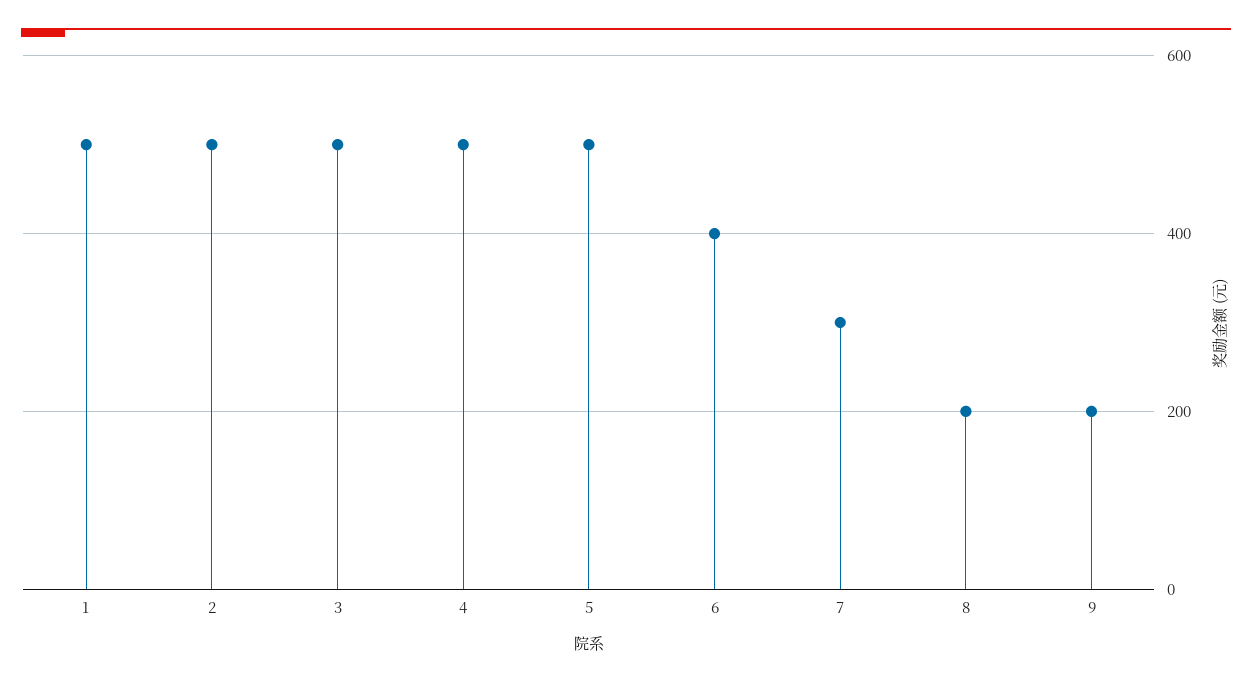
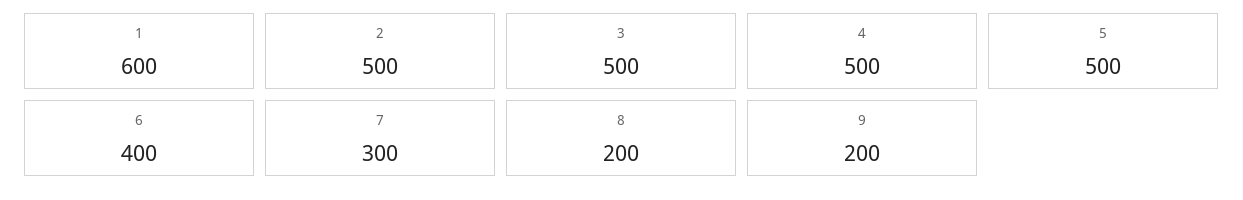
1: 500 -> 600

